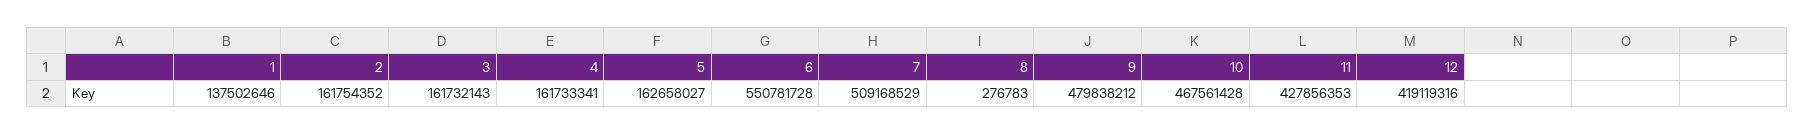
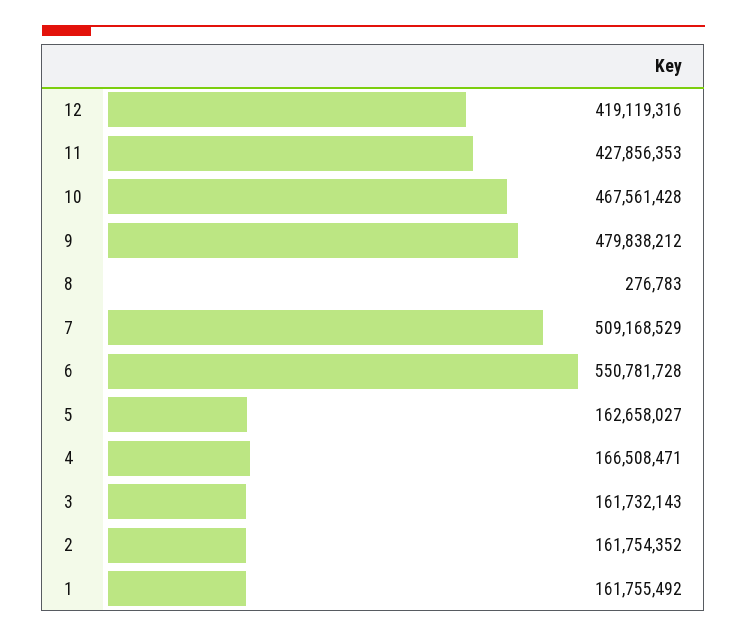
1: 137502646 -> 161755492
4: 161733341 -> 166508471

